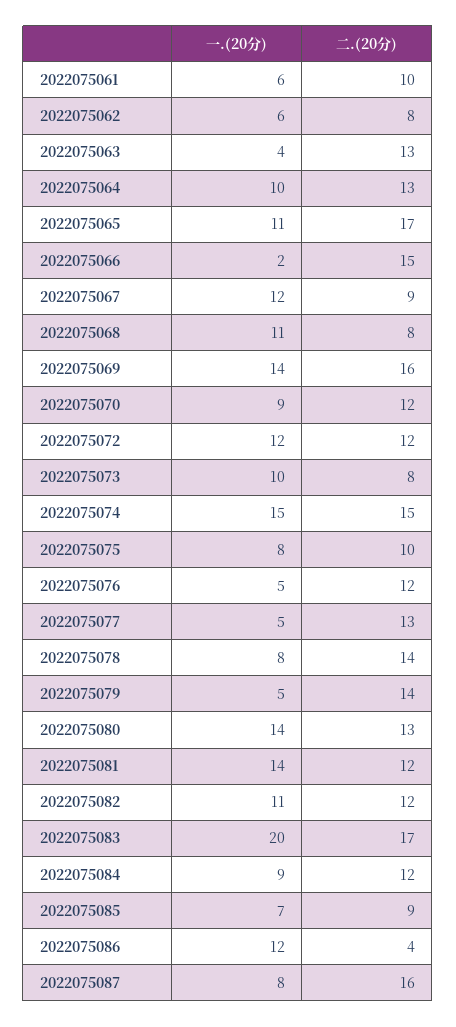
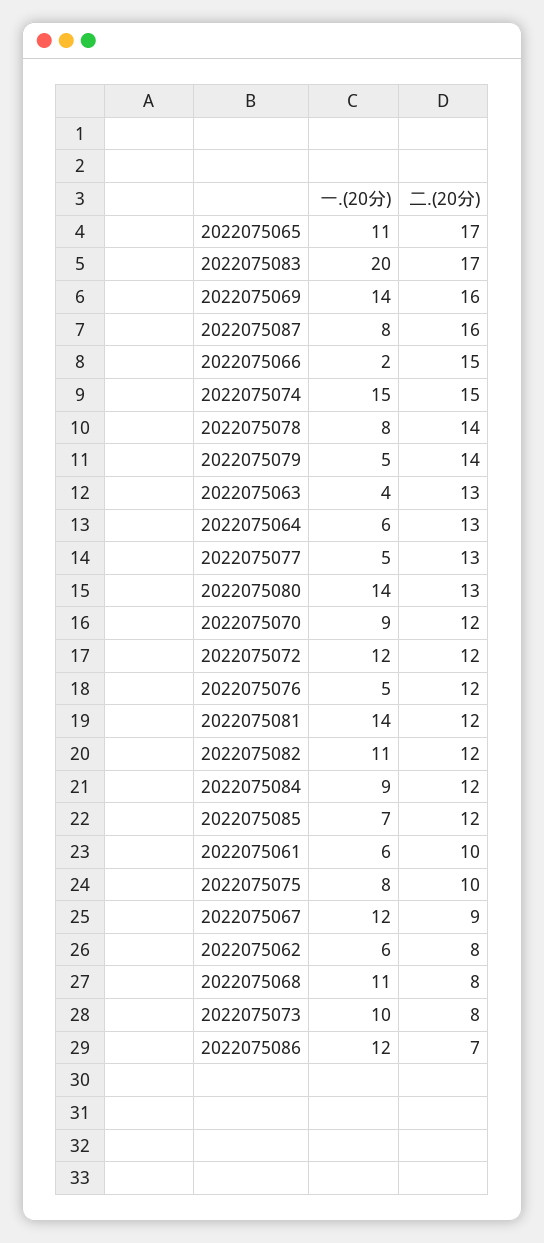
一.(20分), 2022075064: 10 -> 6
二.(20分), 2022075085: 9 -> 12
二.(20分), 2022075086: 4 -> 7

